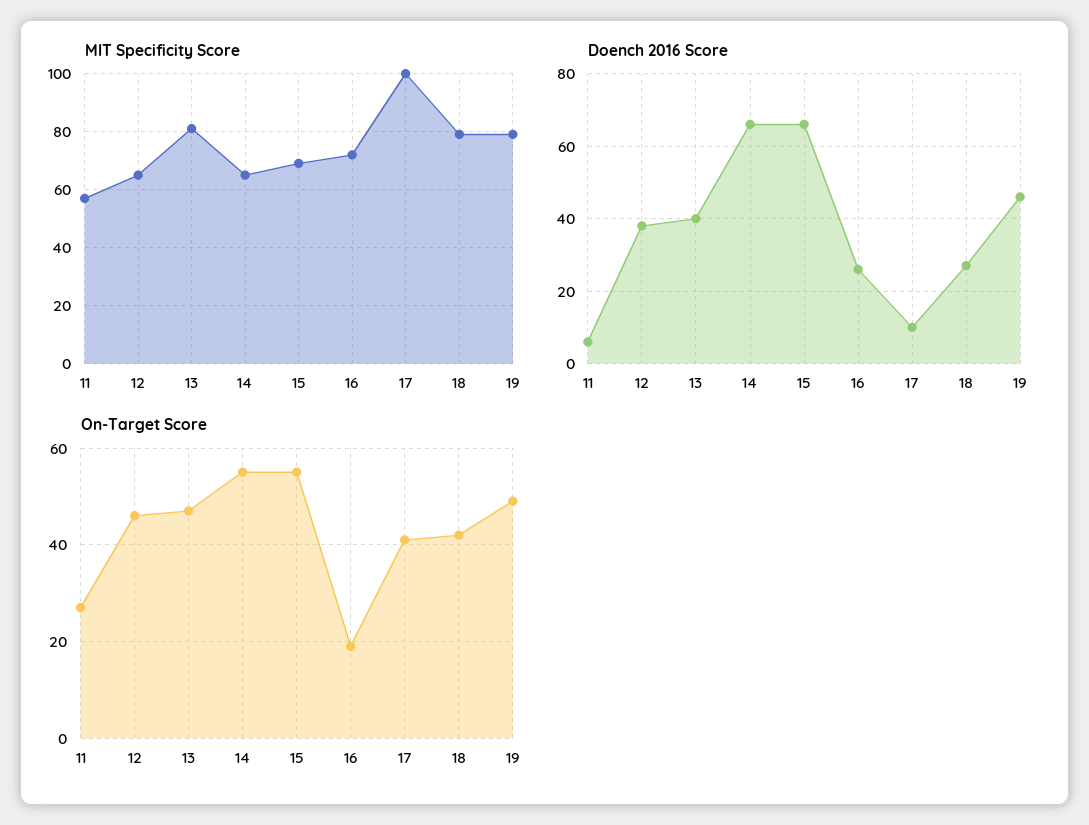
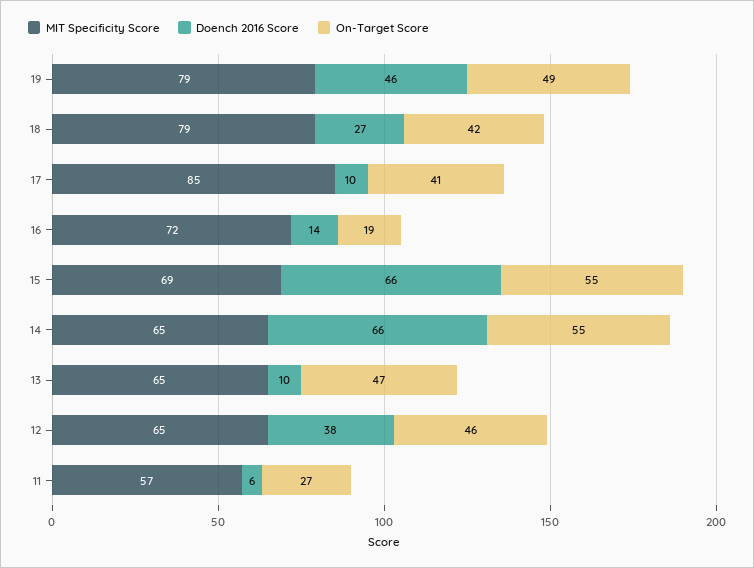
MIT Specificity Score, 13: 80 -> 65
MIT Specificity Score, 17: 100 -> 85
Doench 2016 Score, 13: 40 -> 10
Doench 2016 Score, 16: 25 -> 14

